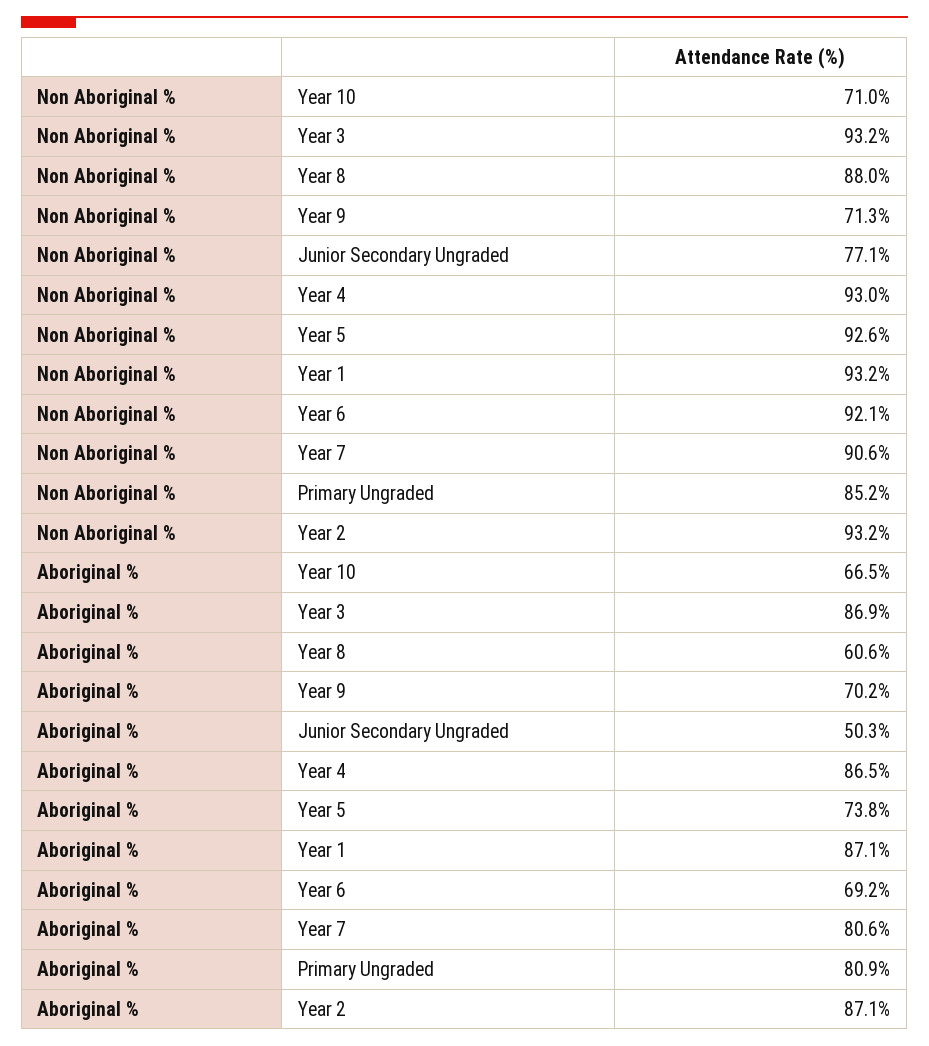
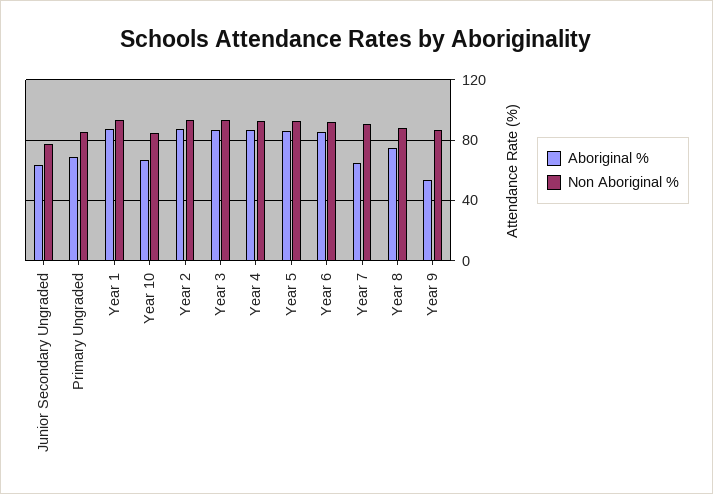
Non Aboriginal %, Year 10: 71 -> 85
Non Aboriginal %, Year 9: 71.3 -> 85
Aboriginal %, Year 8: 60.6 -> 75
Aboriginal %, Year 9: 70.2 -> 55
Aboriginal %, Junior Secondary Ungraded: 50.3 -> 65
Aboriginal %, Year 5: 73.8 -> 85
Aboriginal %, Year 6: 69.2 -> 85
Aboriginal %, Year 7: 80.6 -> 65
Aboriginal %, Primary Ungraded: 80.9 -> 70

